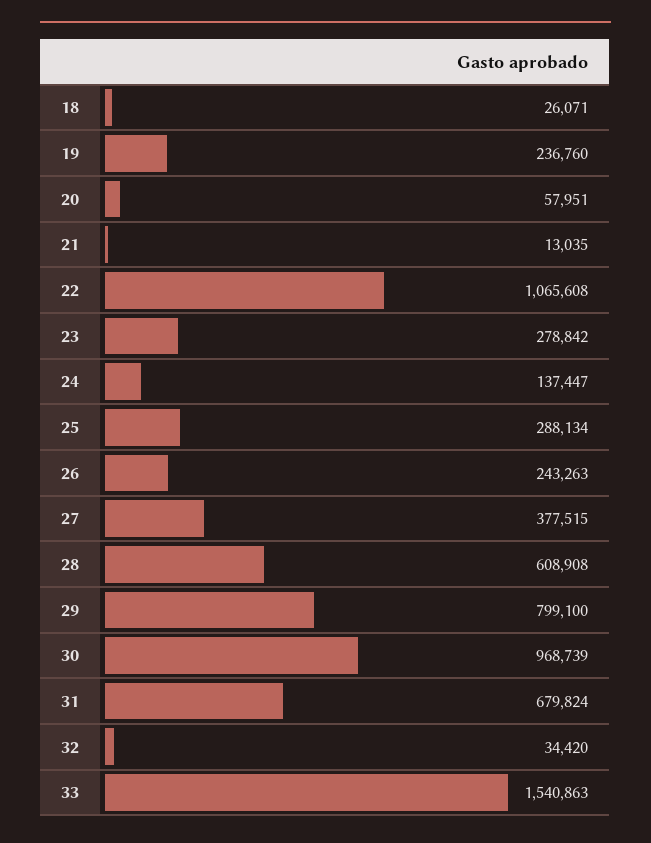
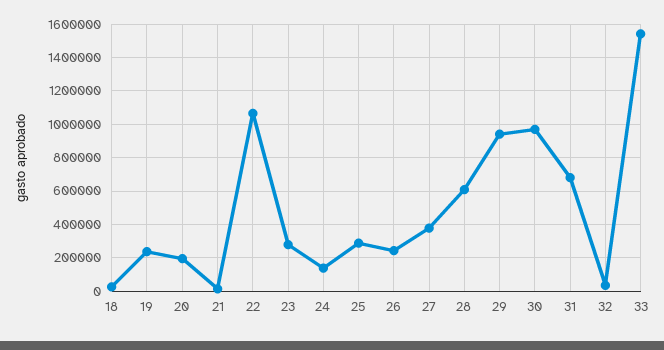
20: 57951 -> 200000
29: 799100 -> 950000

